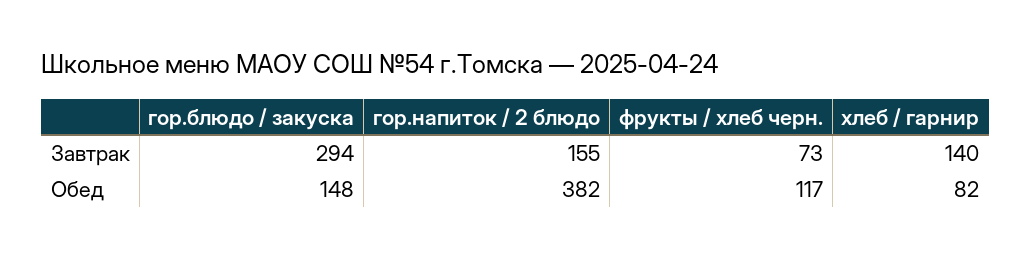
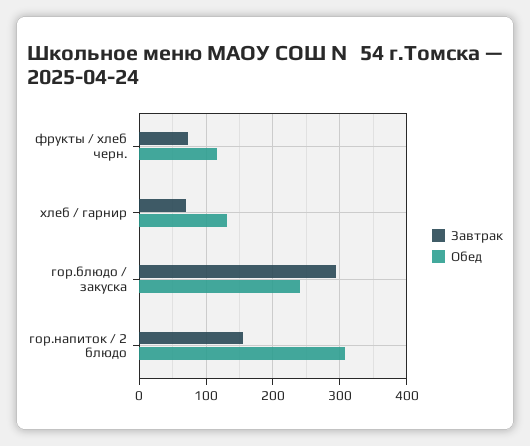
Завтрак, хлеб / гарнир: 140 -> 70
Обед, гор.блюдо / закуска: 148 -> 240
Обед, гор.напиток / 2 блюдо: 382 -> 310
Обед, хлеб / гарнир: 82 -> 130

